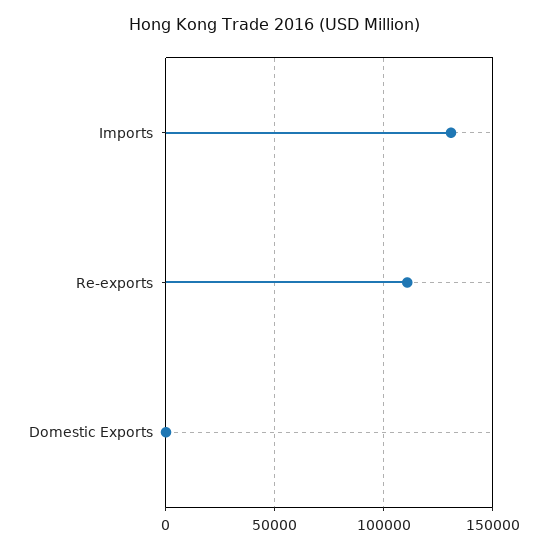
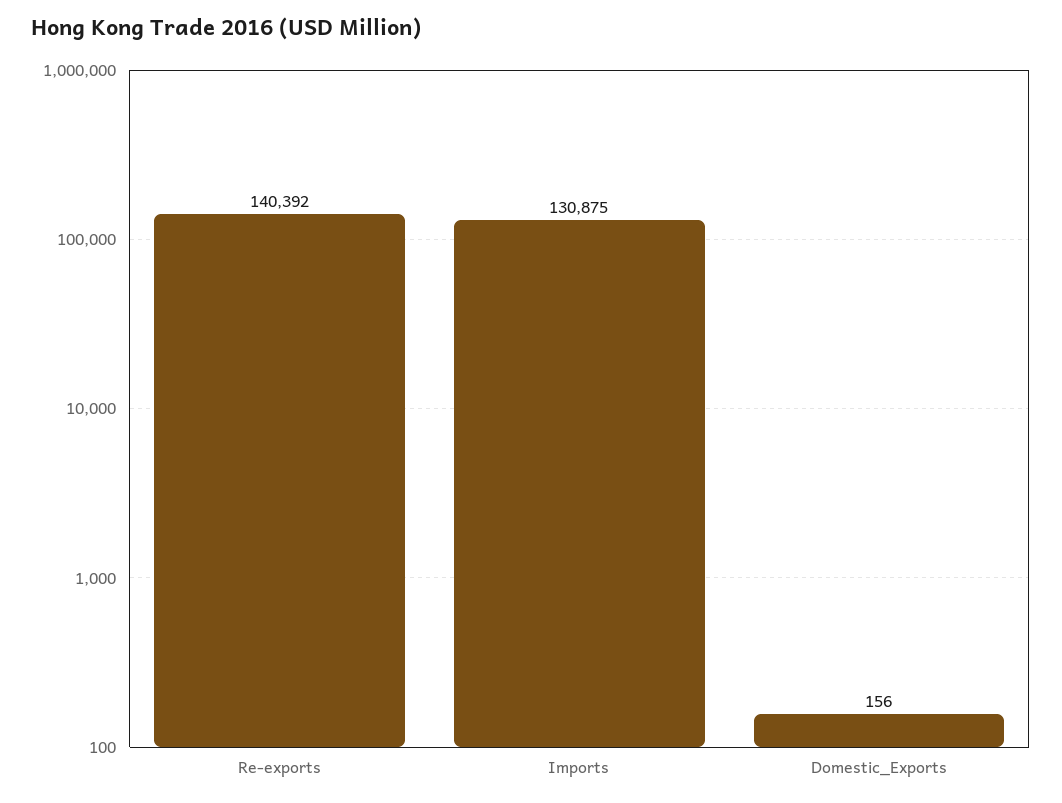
Re-exports: 110000 -> 140392

